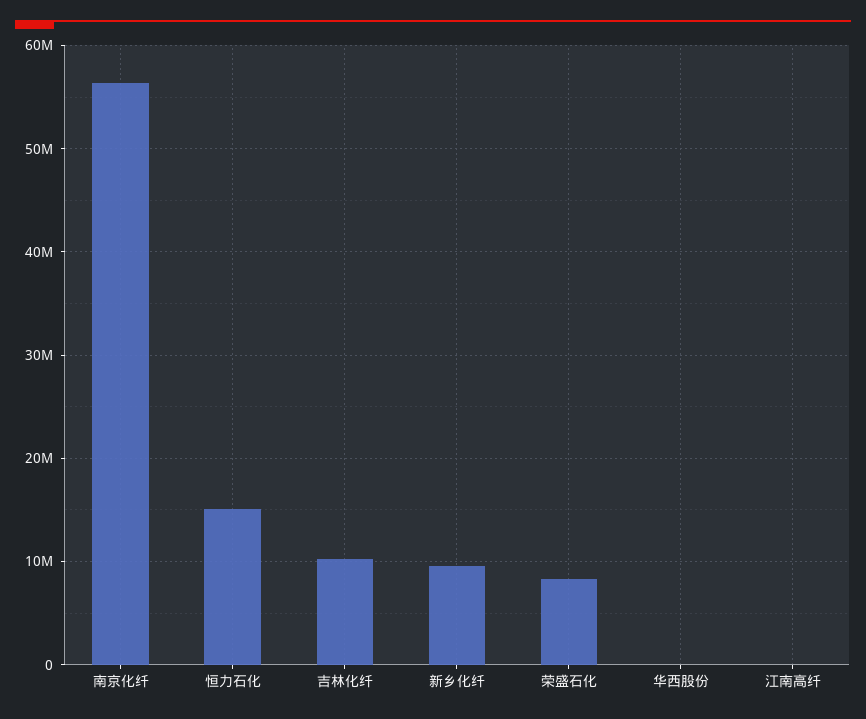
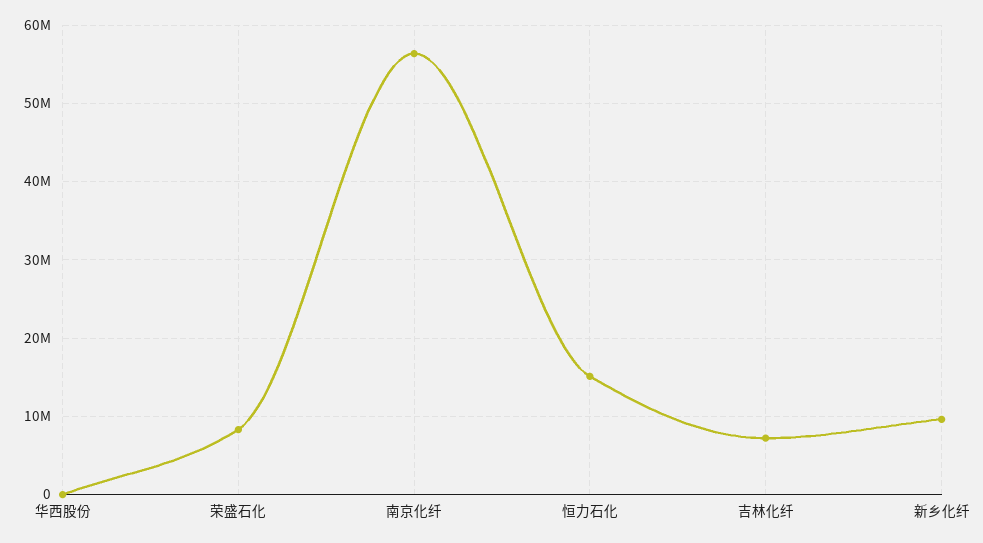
吉林化纤: 10000000 -> 7000000
江南高纤: 0 -> none

